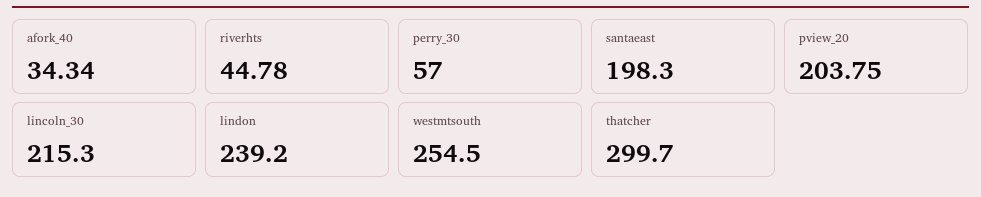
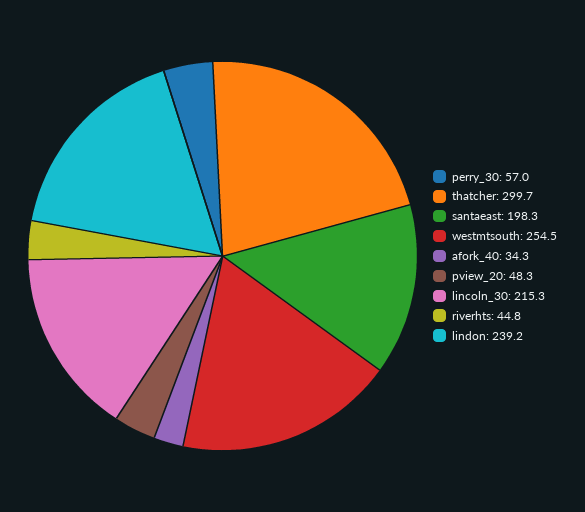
pview_20: 203.75 -> 48.3

